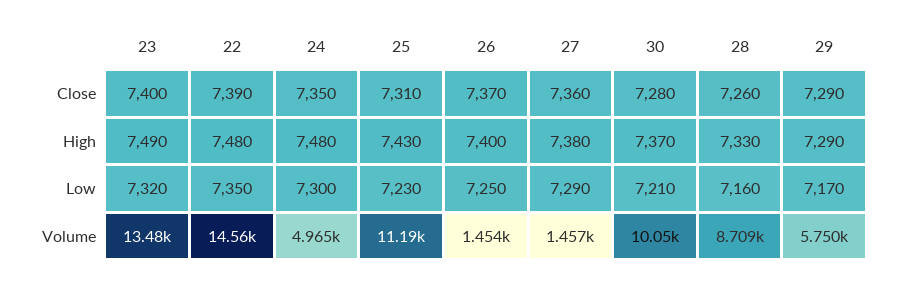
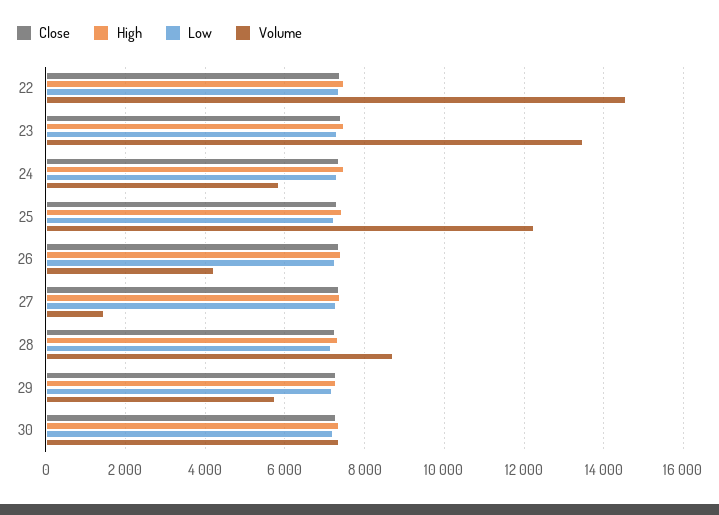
Volume, 24: 4965 -> 5800
Volume, 25: 11190 -> 12200
Volume, 26: 1454 -> 4200
Volume, 30: 10050 -> 7400

